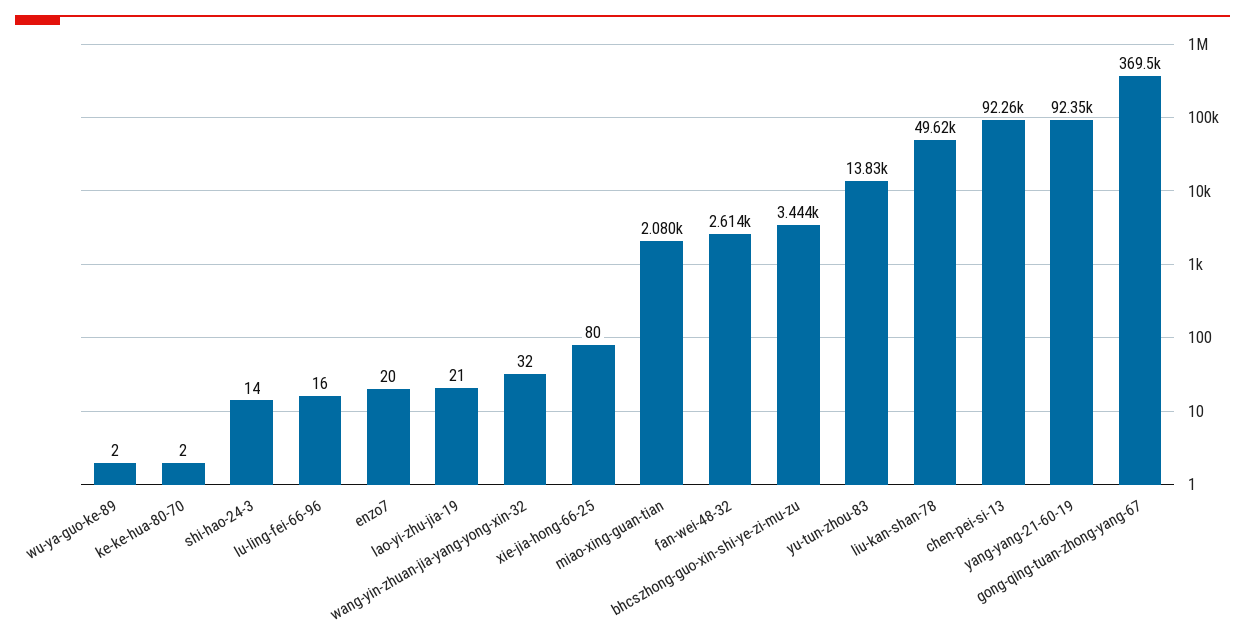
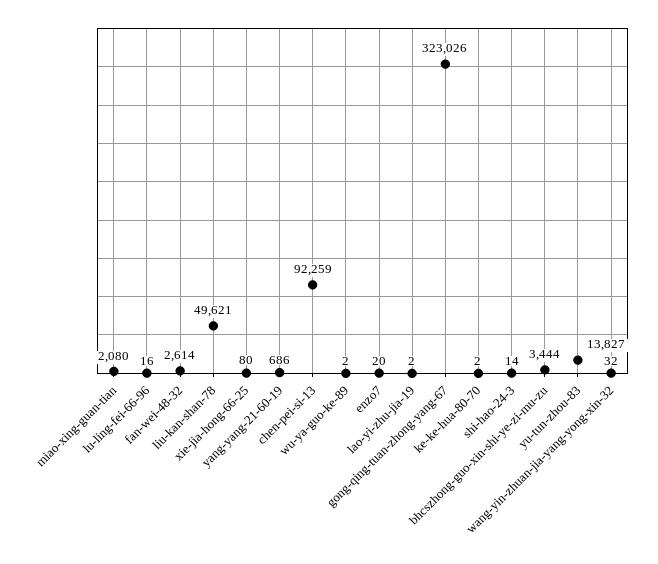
lao-yi-zhu-jia-19: 21 -> 2
yang-yang-21-60-19: 92350 -> 686
gong-qing-tuan-zhong-yang-67: 369500 -> 323026

